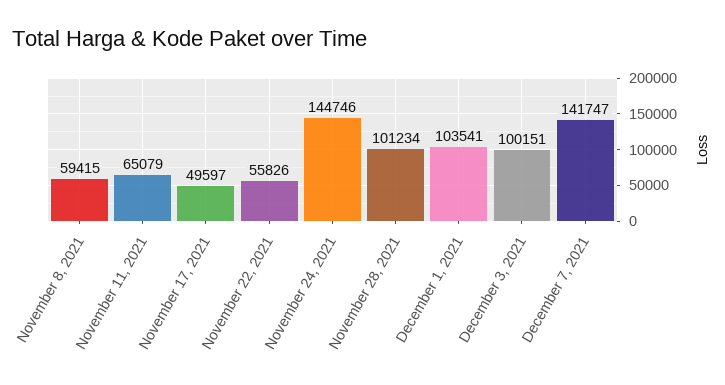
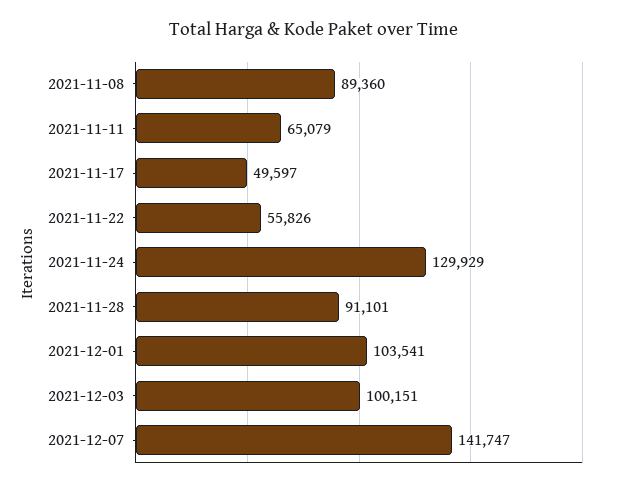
November 8, 2021: 59415 -> 89360
November 24, 2021: 144746 -> 129929
November 28, 2021: 101234 -> 91101

